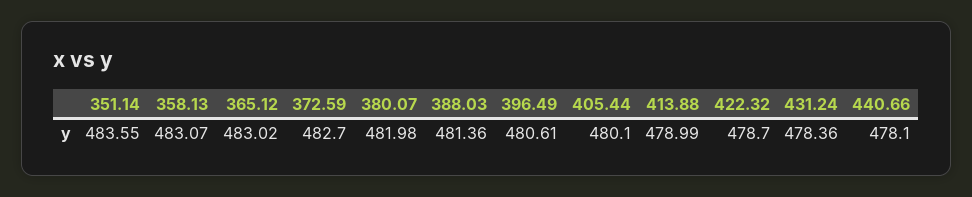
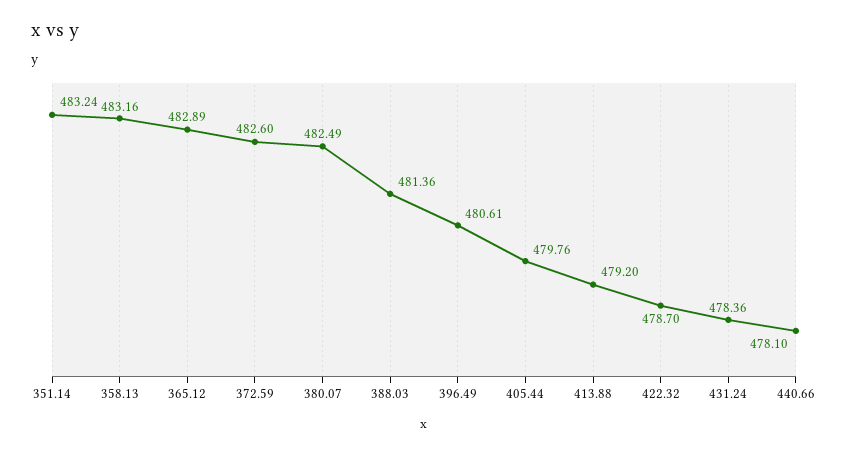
351.14: 483.55 -> 483.24
358.13: 483.07 -> 483.16
365.12: 483.02 -> 482.89
372.59: 482.7 -> 482.6
380.07: 481.98 -> 482.49
405.44: 480.1 -> 479.76
413.88: 478.99 -> 479.2

